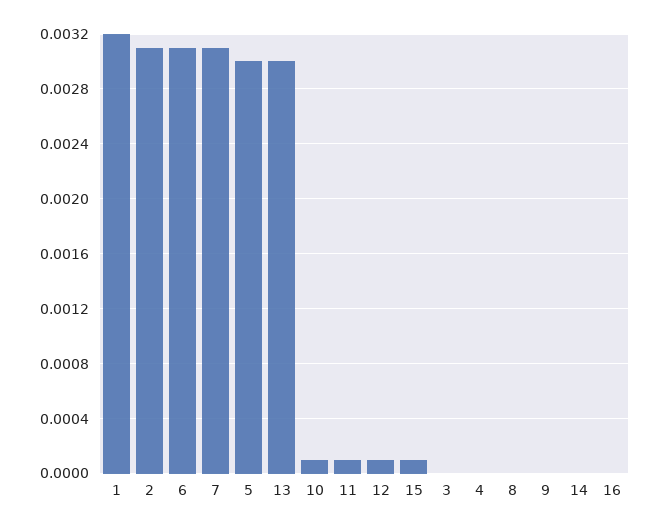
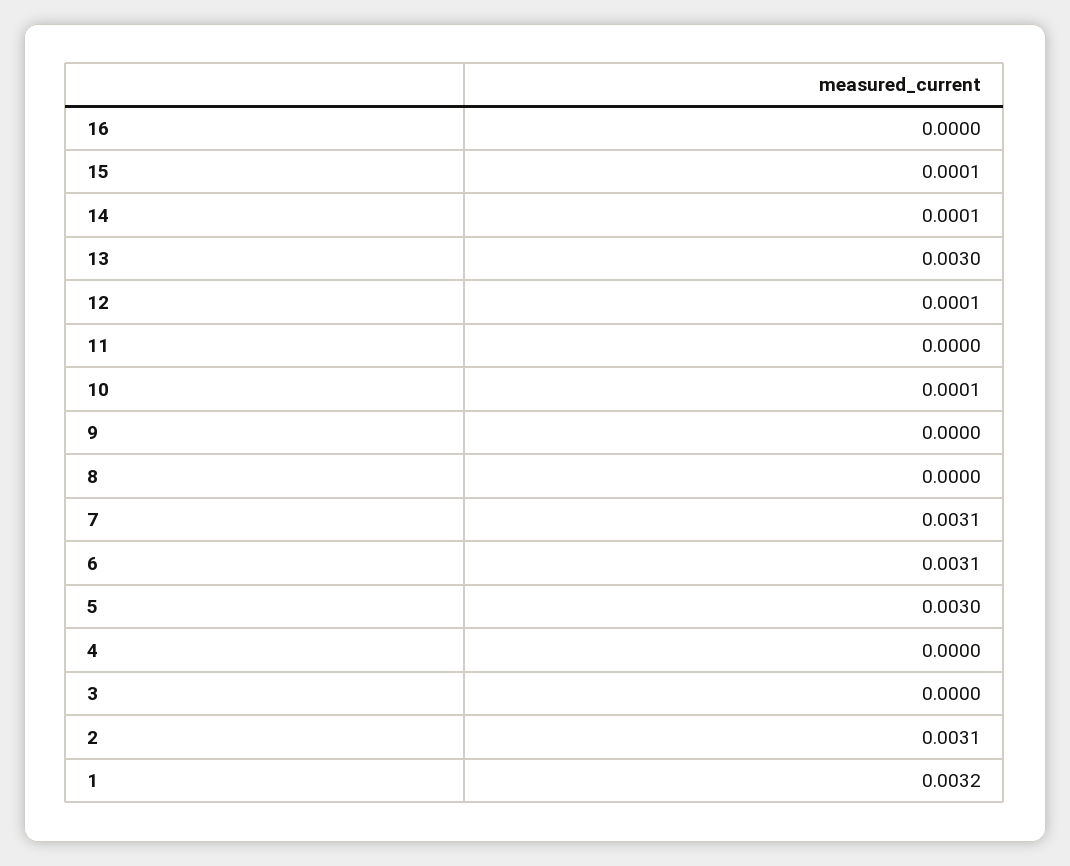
11: 0.0001 -> 0
14: 0 -> 0.0001

